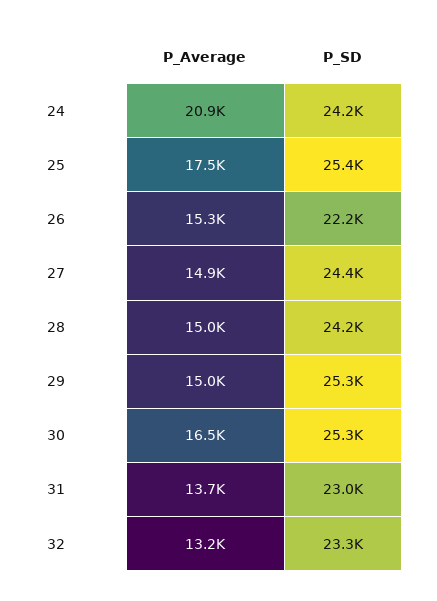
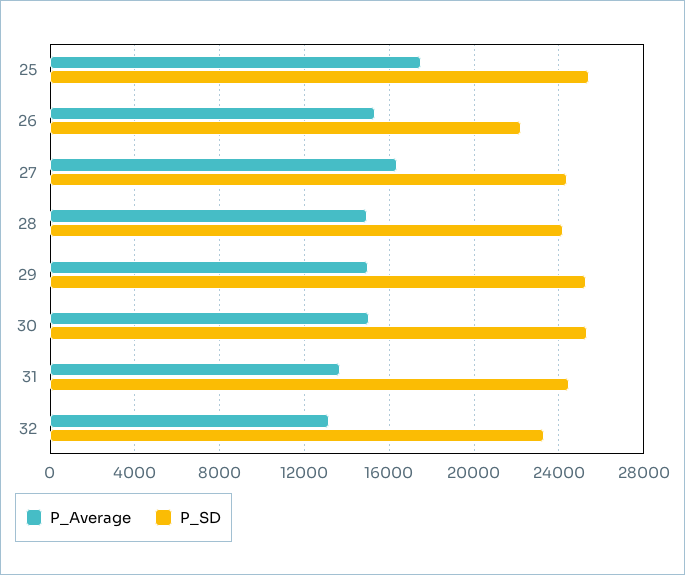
P_Average, 24: 20900 -> none
P_SD, 24: 24200 -> none
P_Average, 27: 14900 -> 16500
P_Average, 30: 16500 -> 15000
P_SD, 31: 23000 -> 24500

